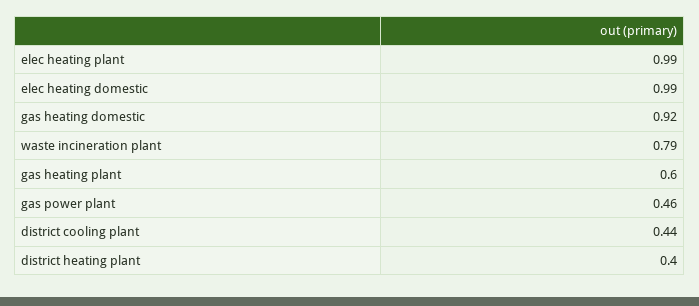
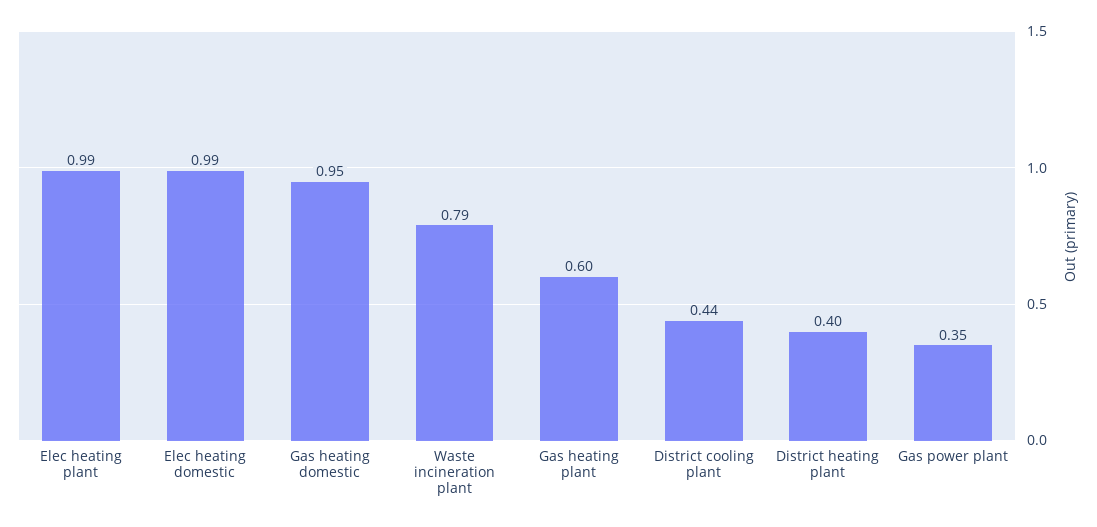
gas heating domestic: 0.92 -> 0.95
gas power plant: 0.46 -> 0.35

